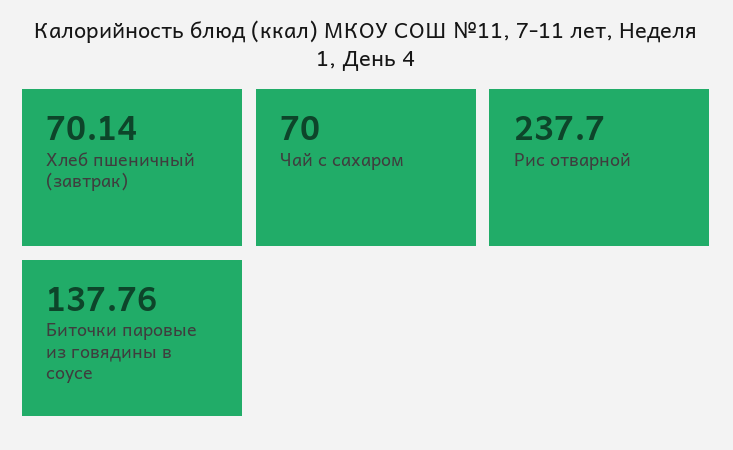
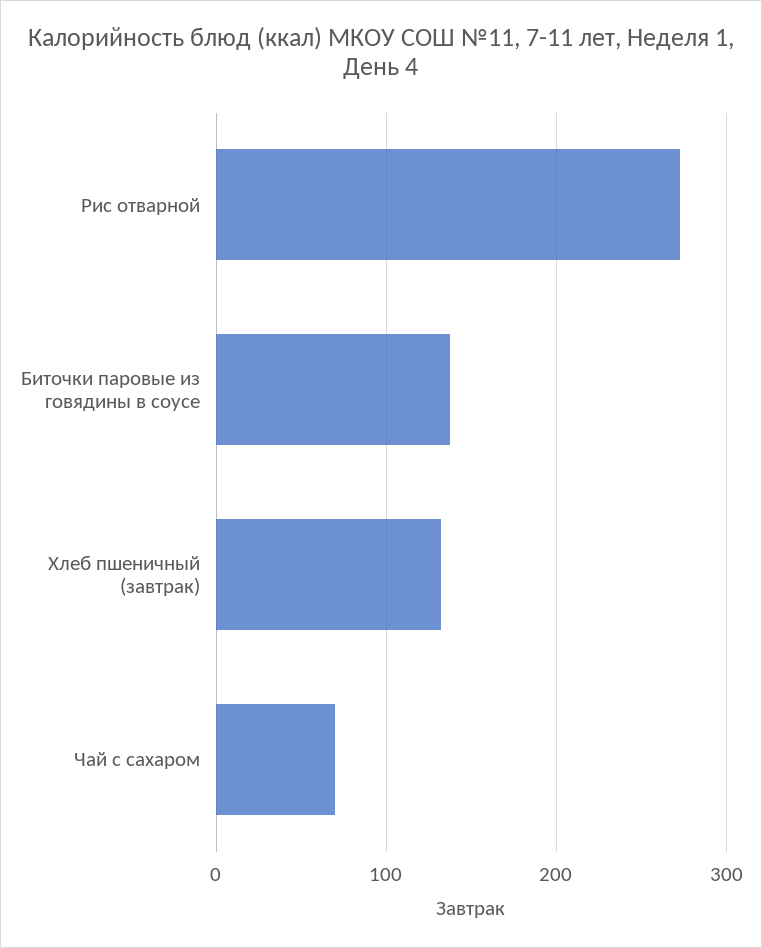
Хлеб пшеничный (завтрак): 70.14 -> 130
Рис отварной: 237.7 -> 270

